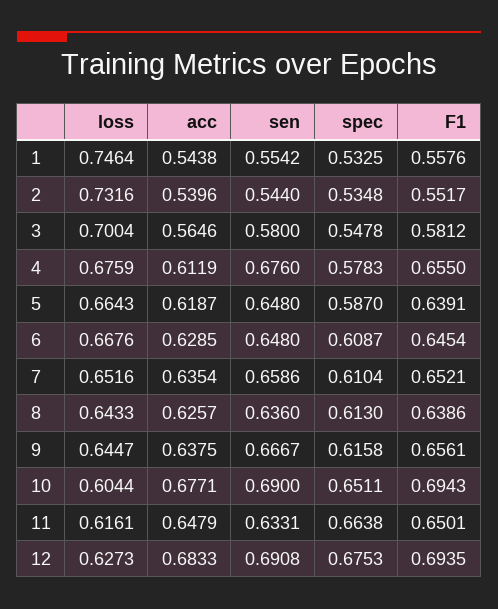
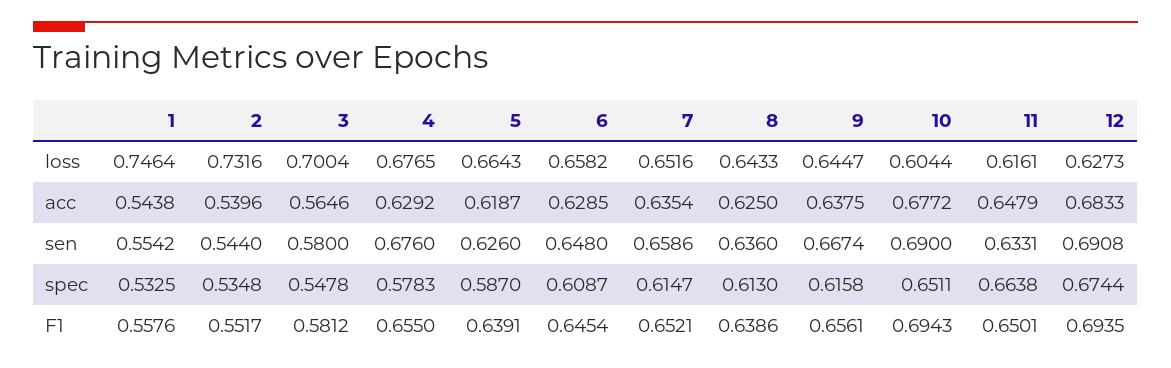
loss, 4: 0.6759 -> 0.6765
acc, 4: 0.6119 -> 0.6292
sen, 5: 0.648 -> 0.626
loss, 6: 0.6676 -> 0.6582
spec, 7: 0.6104 -> 0.6147
acc, 8: 0.6257 -> 0.625
sen, 9: 0.6667 -> 0.6674
acc, 10: 0.6771 -> 0.6772
spec, 12: 0.6753 -> 0.6744

